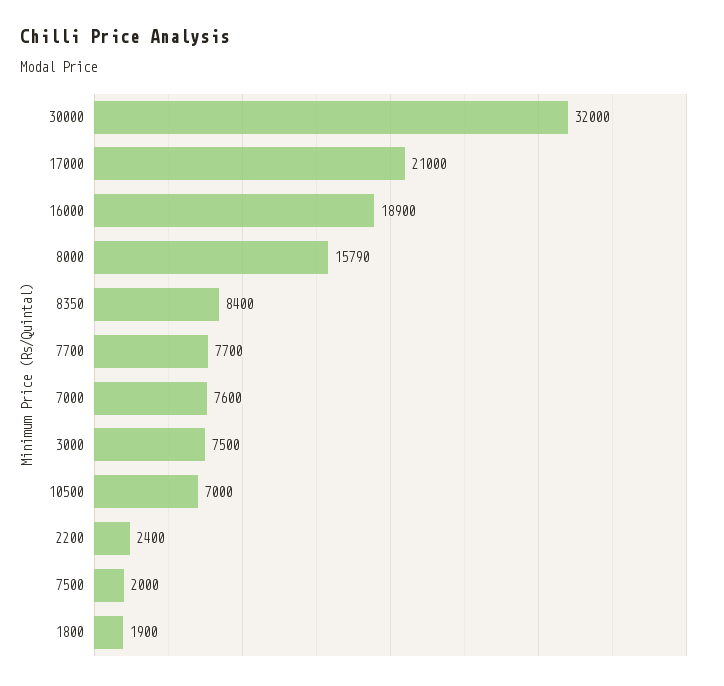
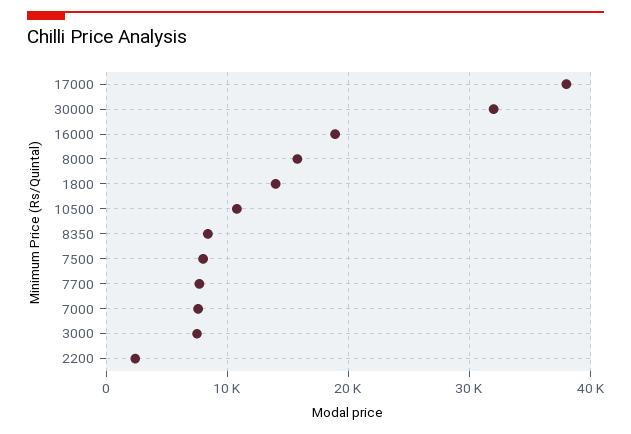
17000: 21000 -> 38000
10500: 7000 -> 11000
7500: 2000 -> 8000
1800: 1900 -> 14000

